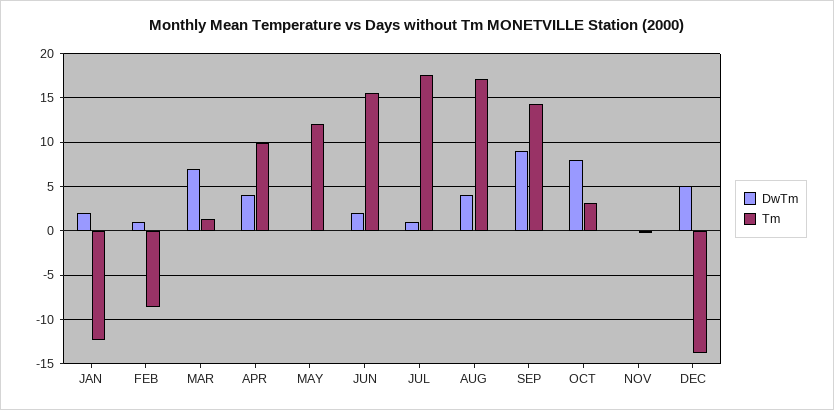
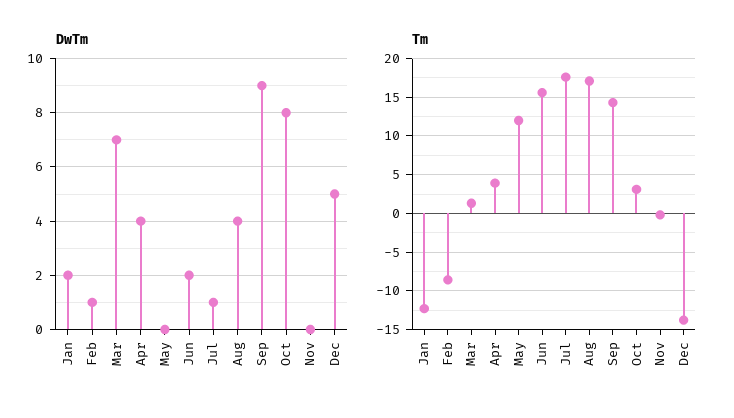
Tm, APR: 10 -> 4

